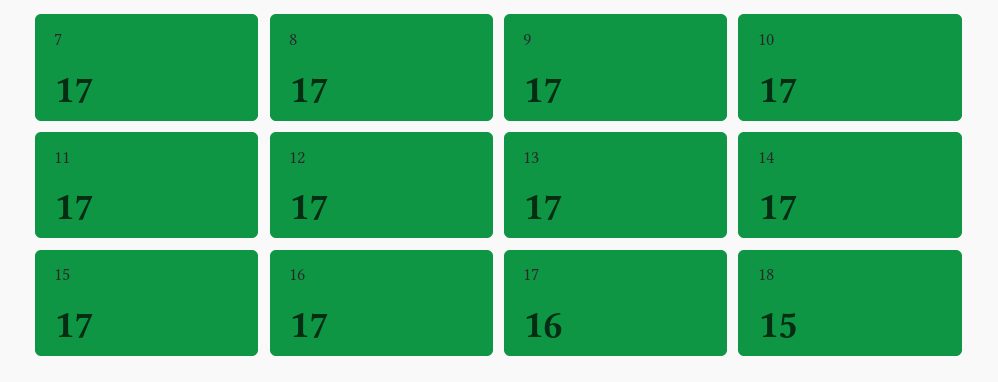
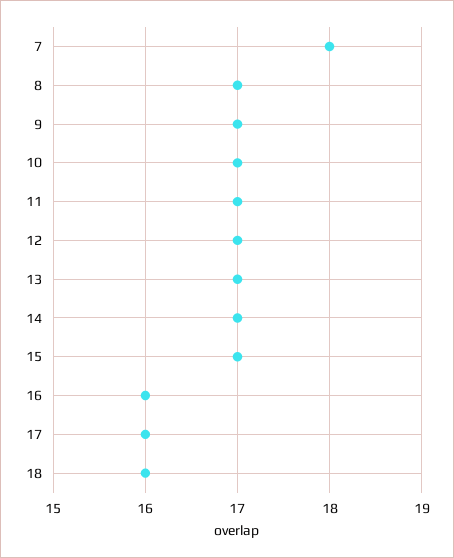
7: 17 -> 18
16: 17 -> 16
18: 15 -> 16

